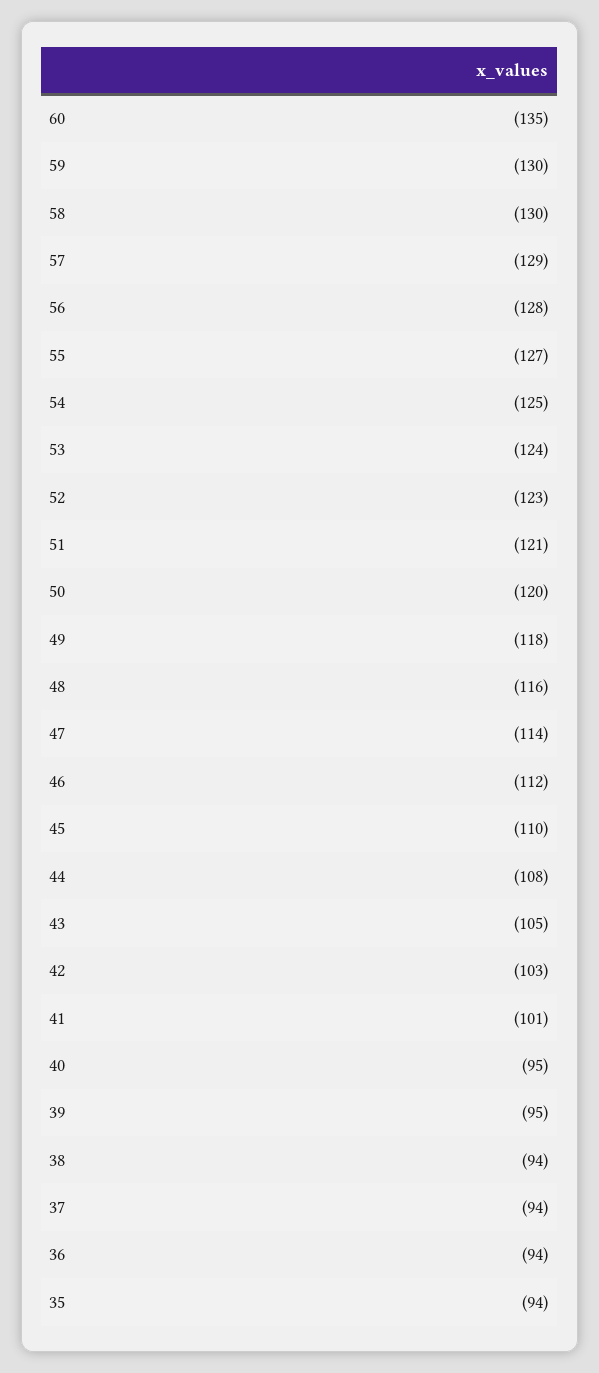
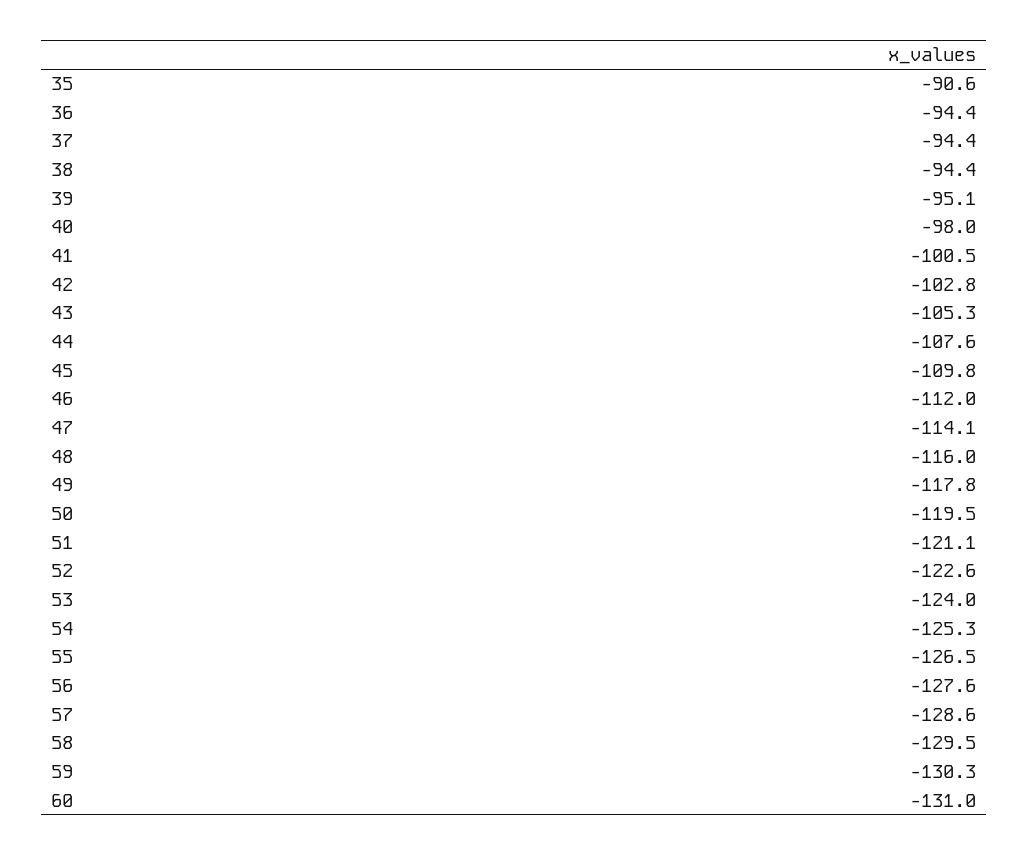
60: -135 -> -131
40: -95 -> -98
35: -94 -> -90.6

